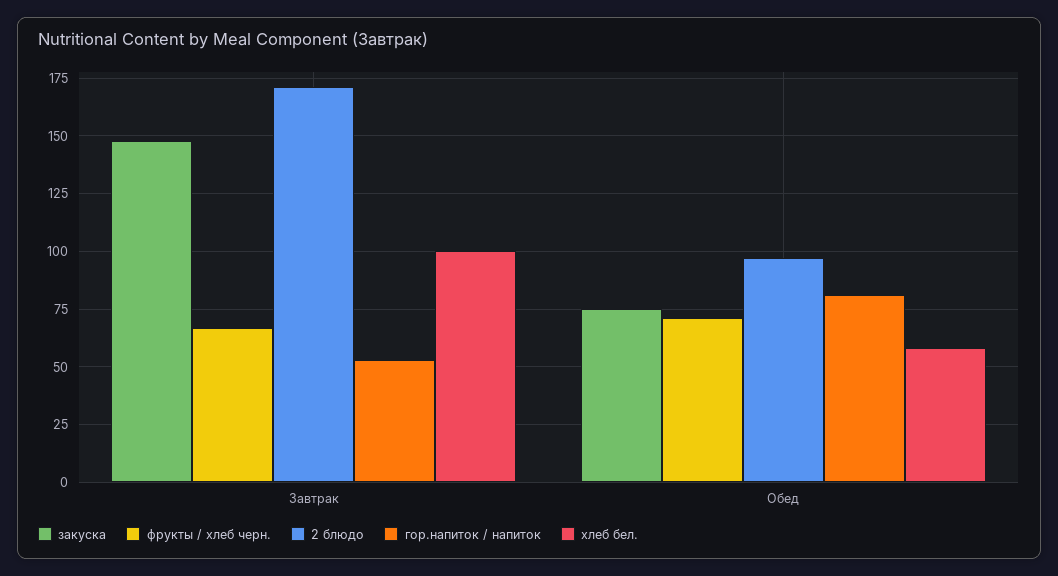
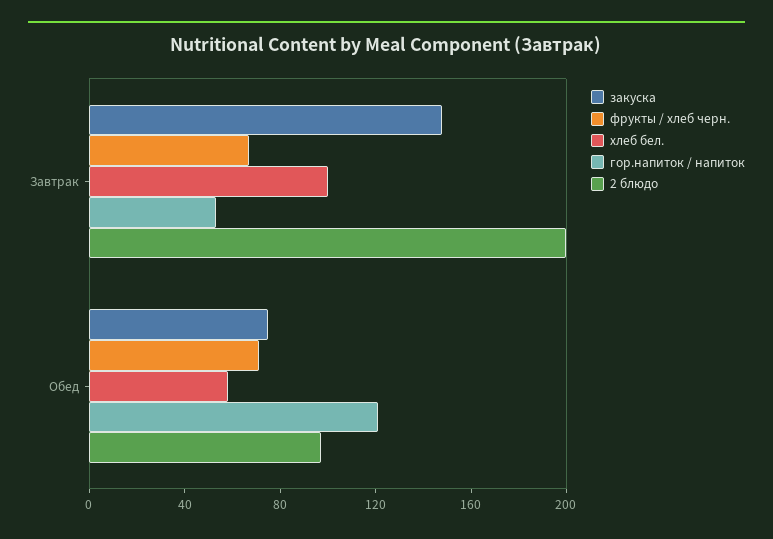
2 блюдо, Завтрак: 170 -> 200
гор.напиток / напиток, Обед: 80 -> 120

